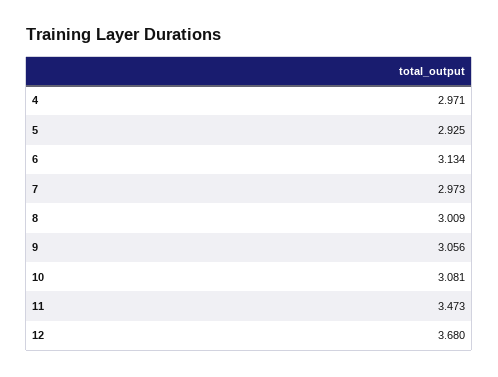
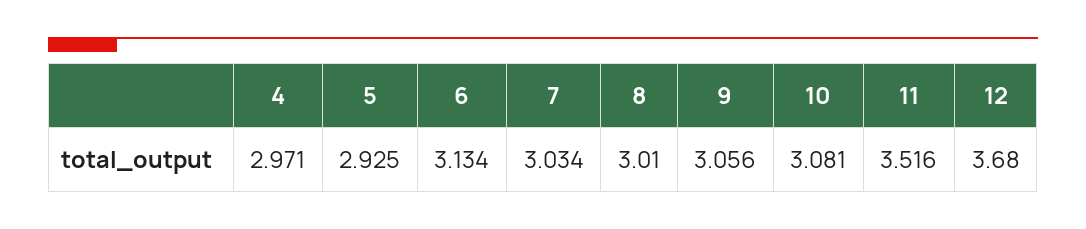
7: 2.973 -> 3.034
8: 3.009 -> 3.01
11: 3.473 -> 3.516

